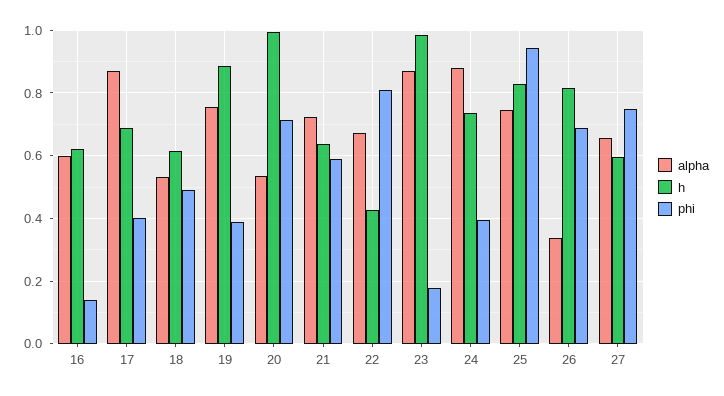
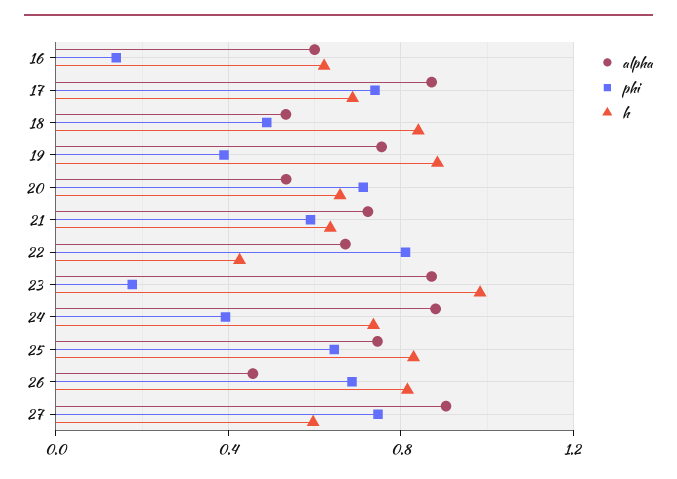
phi, 17: 0.4 -> 0.75
h, 18: 0.62 -> 0.85
h, 20: 1 -> 0.65
phi, 25: 0.94 -> 0.65
alpha, 26: 0.34 -> 0.45
alpha, 27: 0.66 -> 0.9

